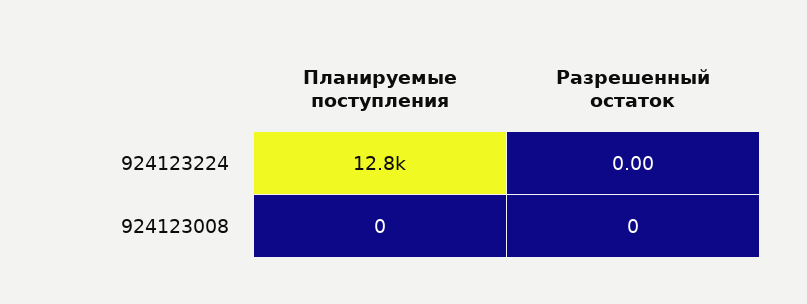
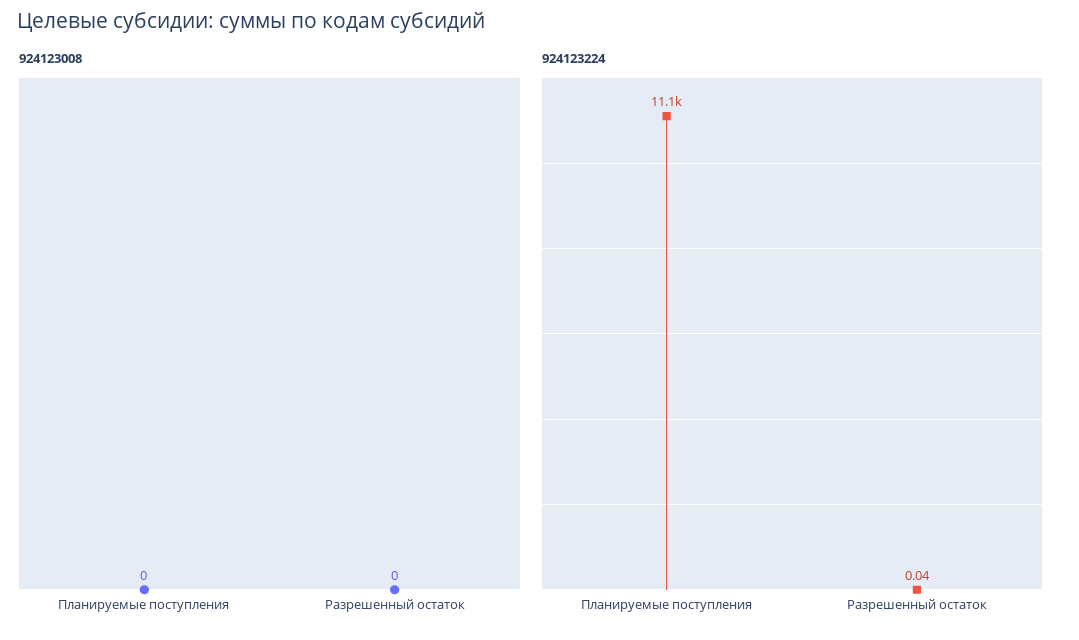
924123224, Планируемые поступления: 12800 -> 11100
924123224, Разрешенный остаток: 0 -> 0.04

